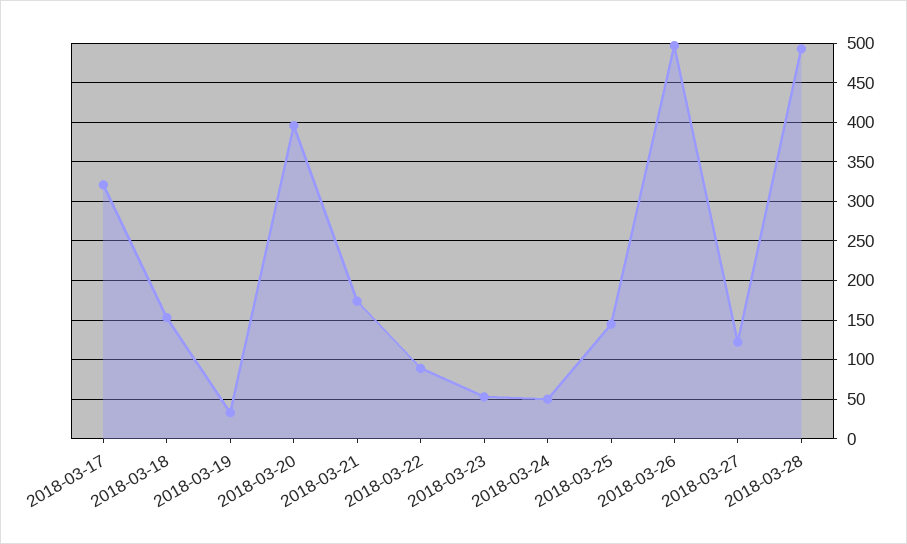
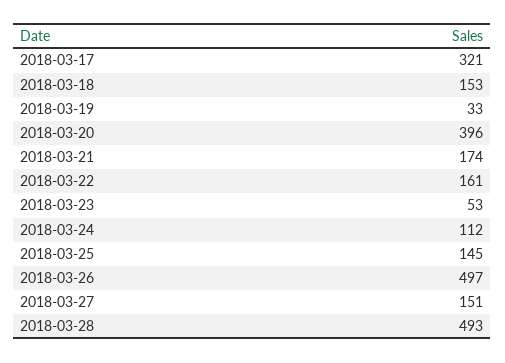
2018-03-22: 90 -> 161
2018-03-24: 50 -> 112
2018-03-27: 120 -> 151

